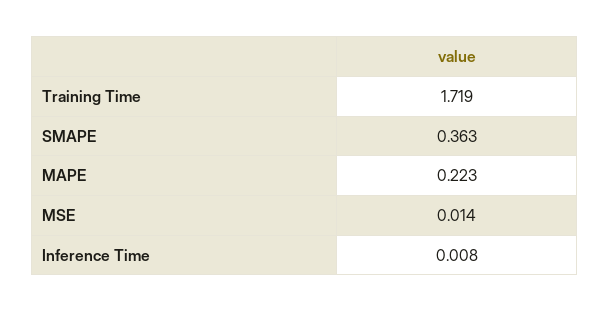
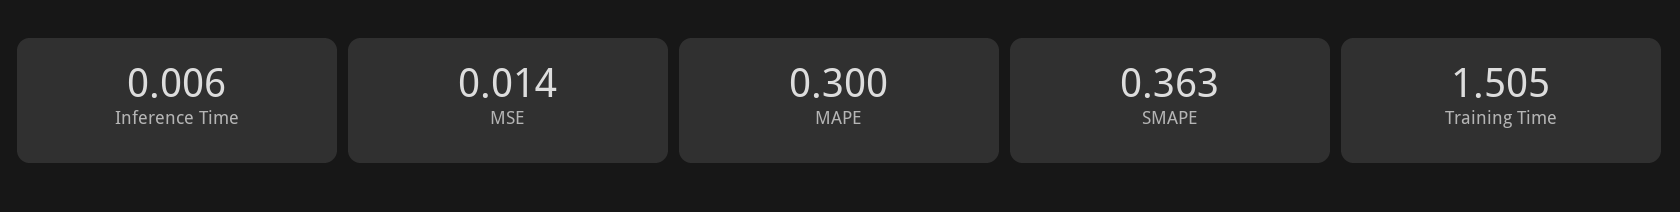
Training Time: 1.719 -> 1.505
MAPE: 0.223 -> 0.3
Inference Time: 0.008 -> 0.006

